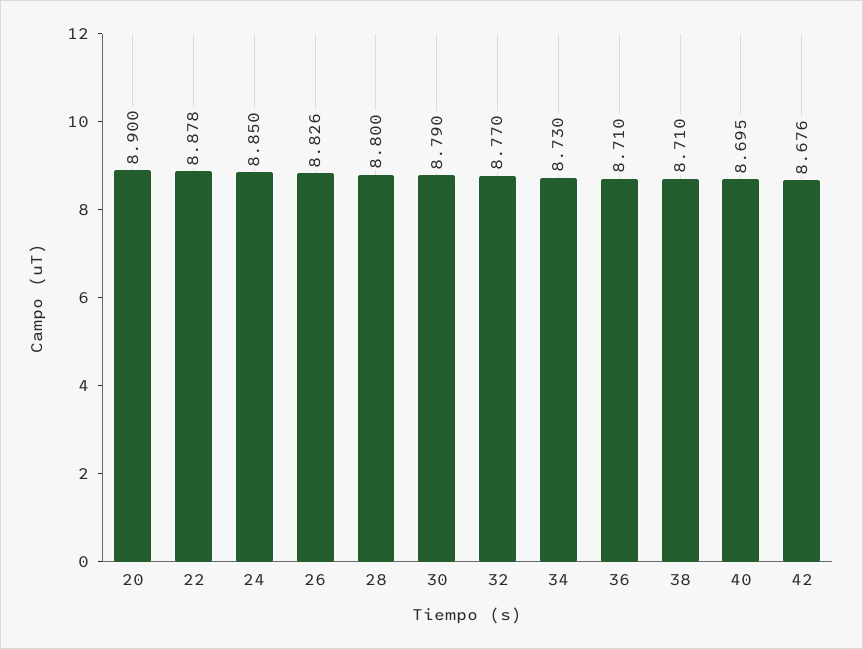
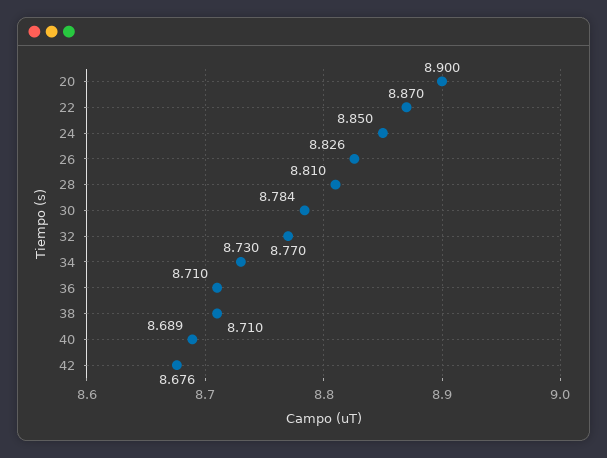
22: 8.878 -> 8.87
28: 8.8 -> 8.81
30: 8.79 -> 8.784
40: 8.695 -> 8.689

